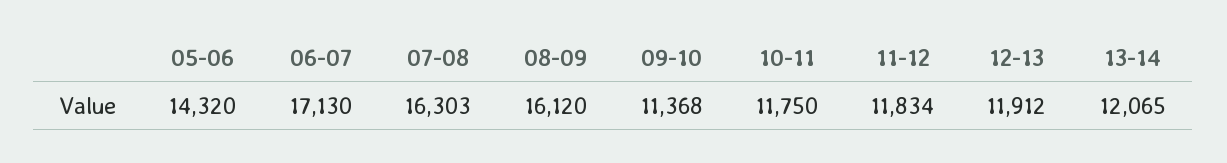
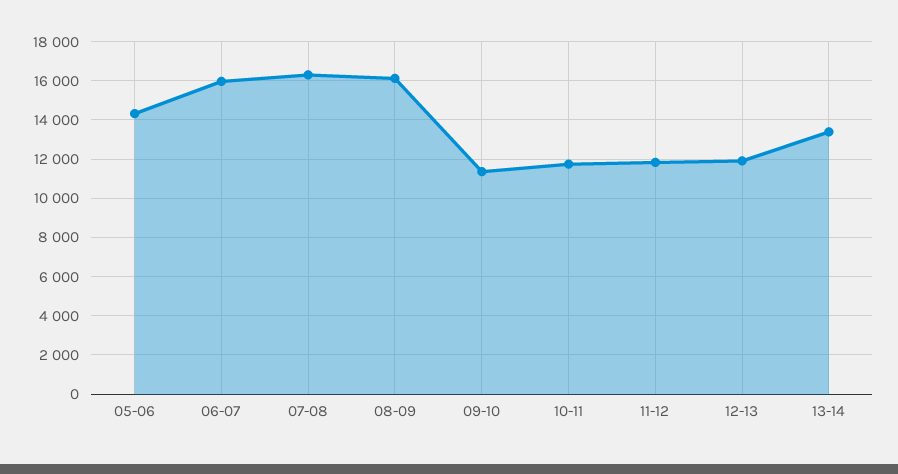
06-07: 17130 -> 16000
13-14: 12065 -> 13500

